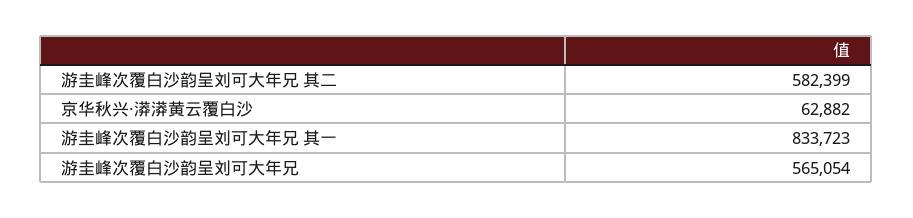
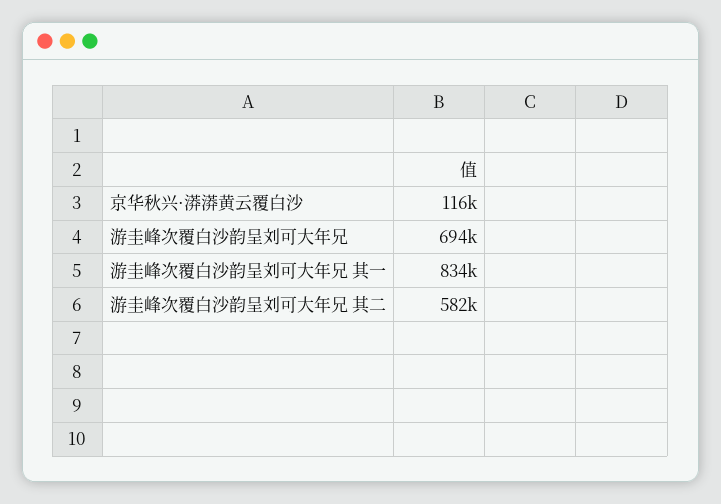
京华秋兴·漭漭黄云覆白沙: 62882 -> 116000
游圭峰次覆白沙韵呈刘可大年兄: 565054 -> 694000

